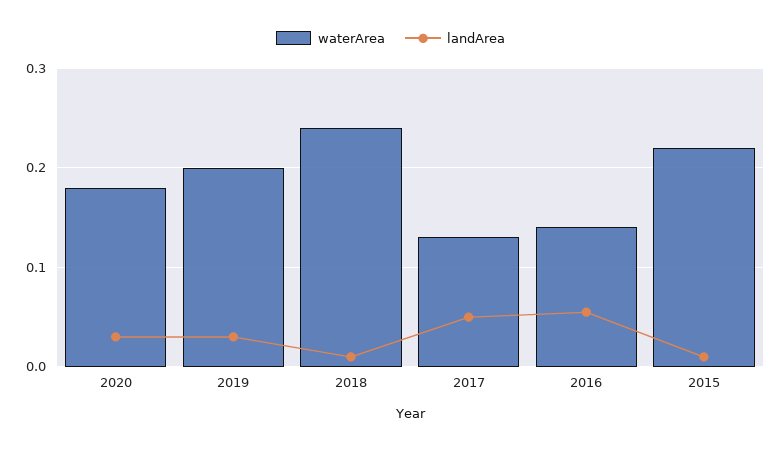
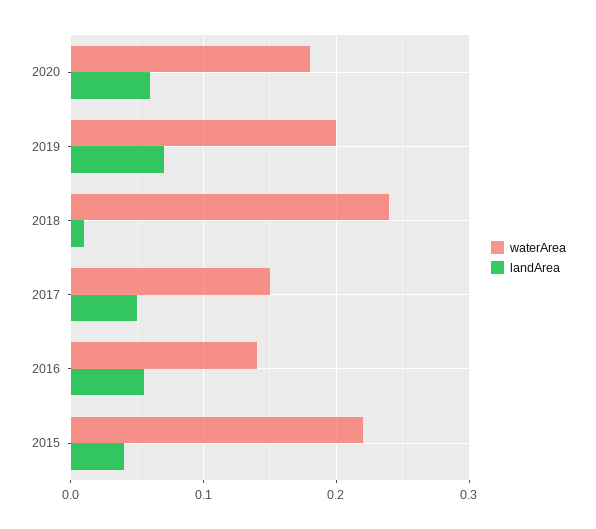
landArea, 2020: 0.03 -> 0.06
landArea, 2019: 0.03 -> 0.07
waterArea, 2017: 0.13 -> 0.15
landArea, 2015: 0.01 -> 0.04

